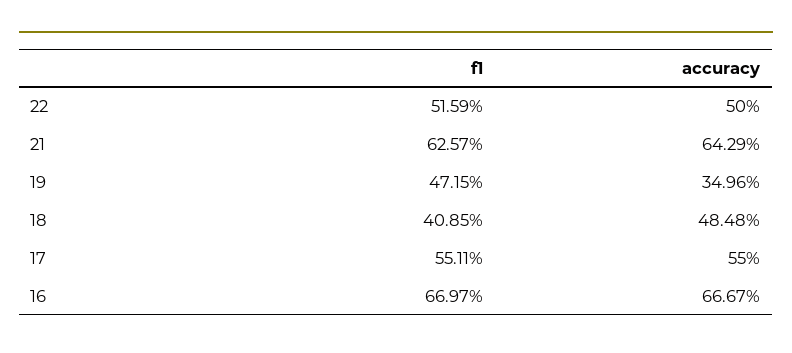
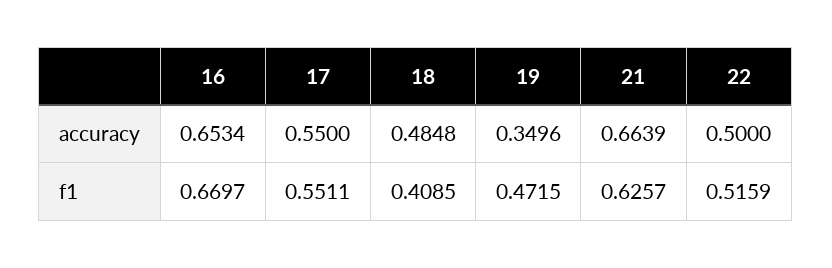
accuracy, 21: 0.6429 -> 0.6639
accuracy, 16: 0.6667 -> 0.6534

